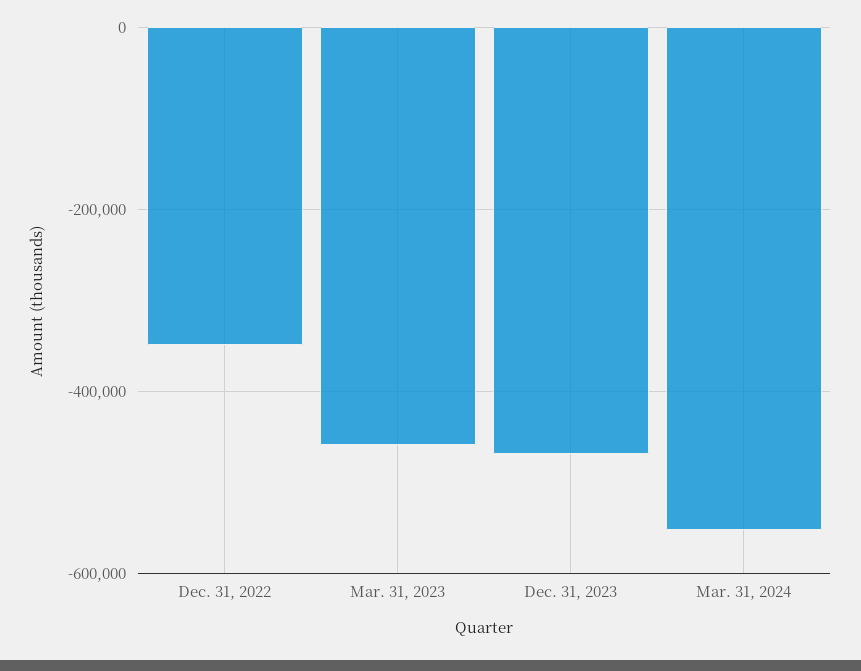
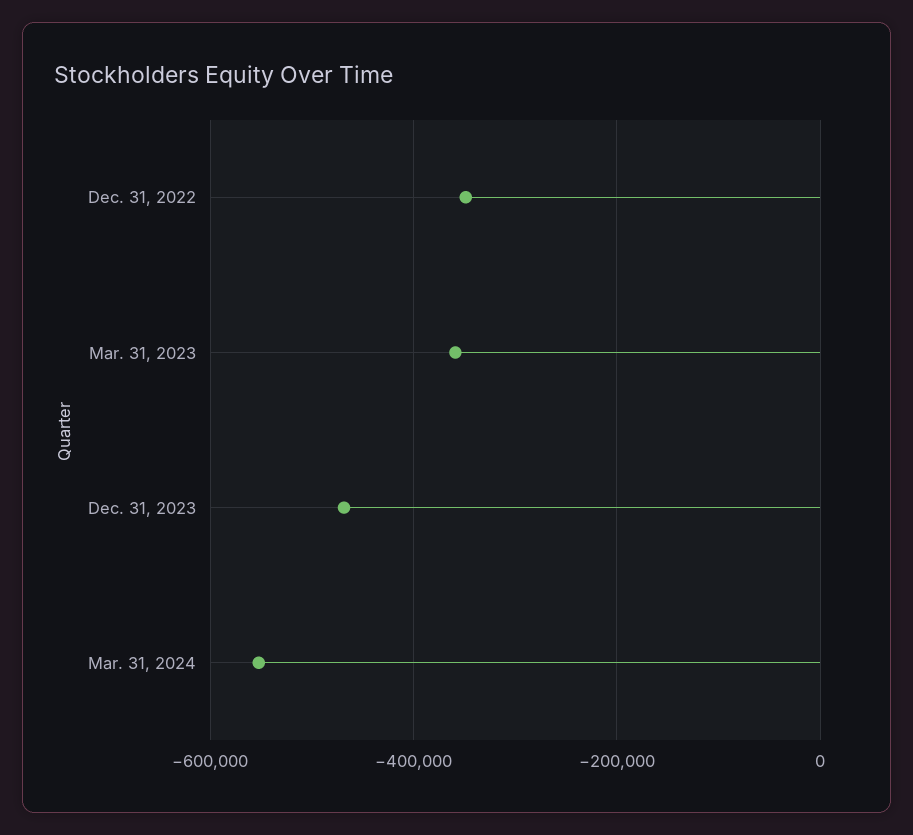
Mar. 31, 2023: -460000 -> -360000

